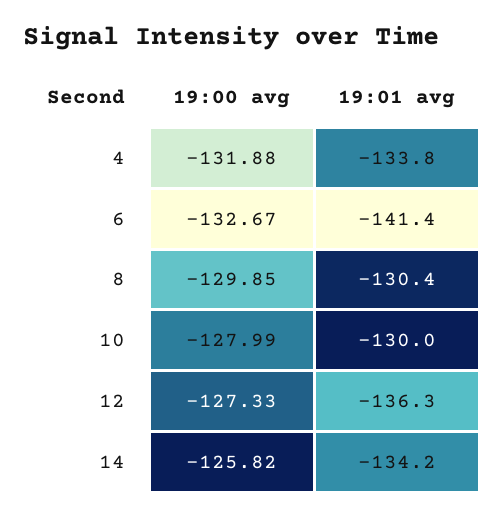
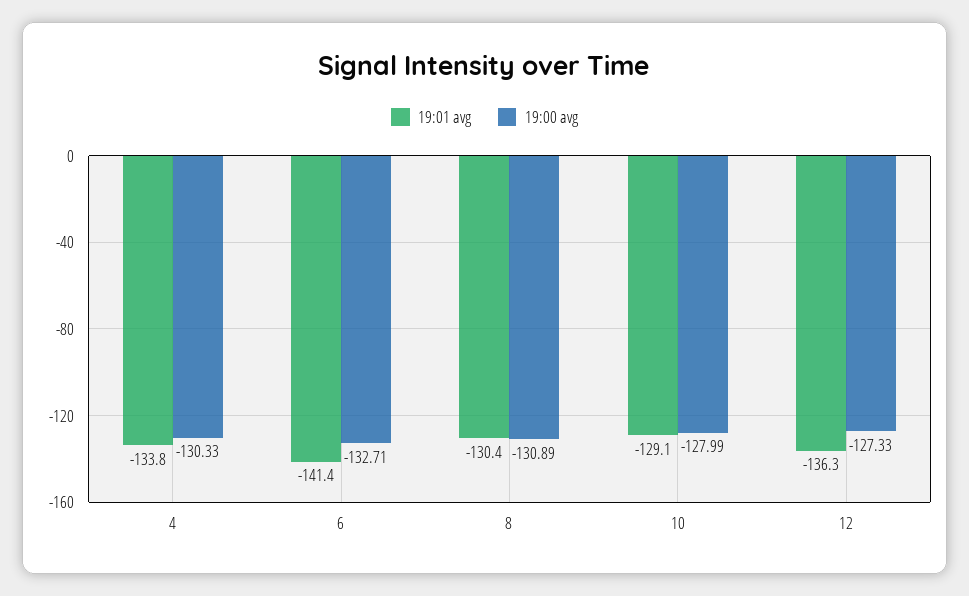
19:00 avg, 4: -131.88 -> -130.33
19:00 avg, 6: -132.67 -> -132.71
19:00 avg, 8: -129.85 -> -130.89
19:01 avg, 10: -130 -> -129.1
19:00 avg, 14: -125.82 -> none
19:01 avg, 14: -134.2 -> none

